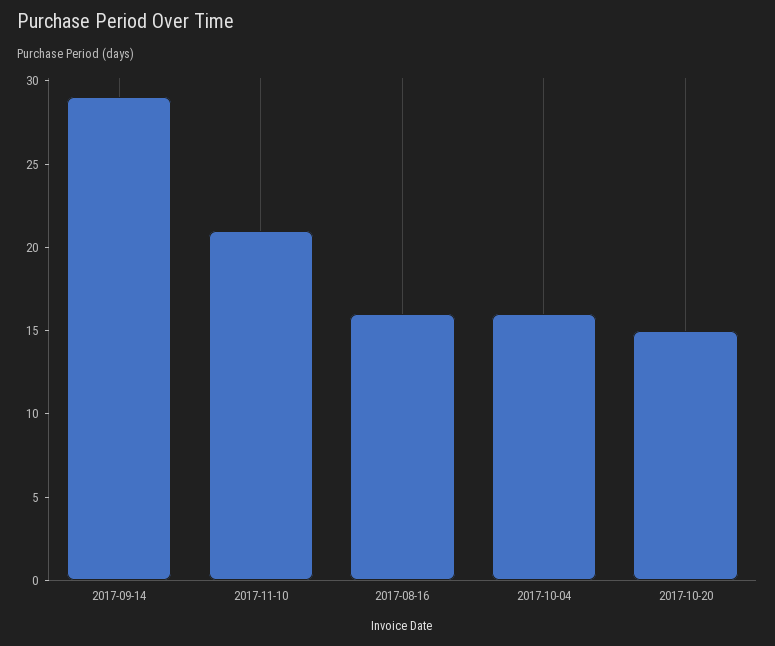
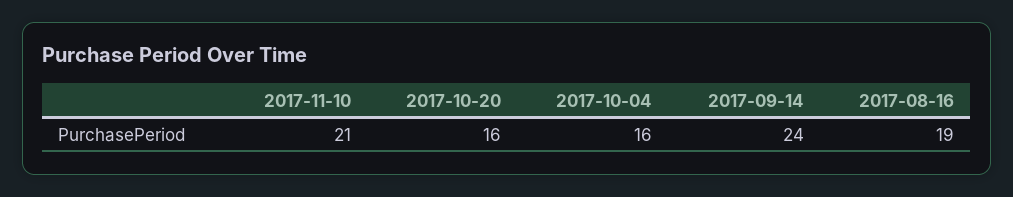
2017-09-14: 29 -> 24
2017-08-16: 16 -> 19
2017-10-20: 15 -> 16

